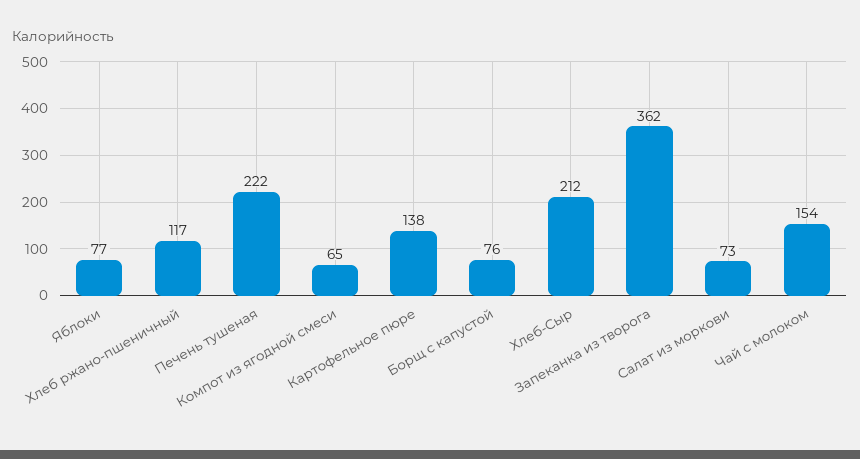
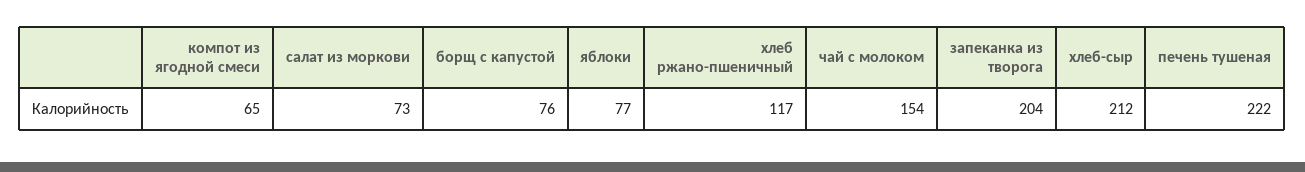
Картофельное пюре: 138 -> none
Запеканка из творога: 362 -> 204

